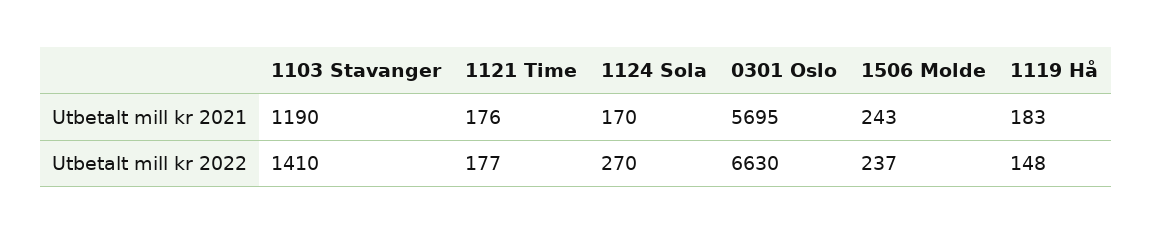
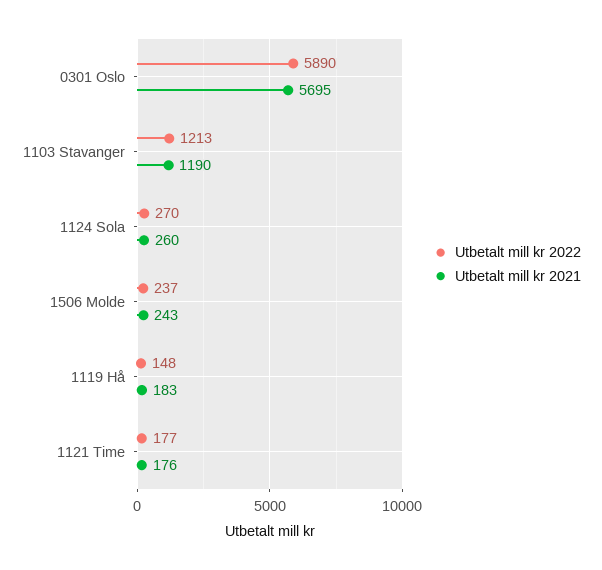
Utbetalt mill kr 2021, 1124 Sola: 170 -> 260
Utbetalt mill kr 2022, 1103 Stavanger: 1410 -> 1213
Utbetalt mill kr 2022, 0301 Oslo: 6630 -> 5890

